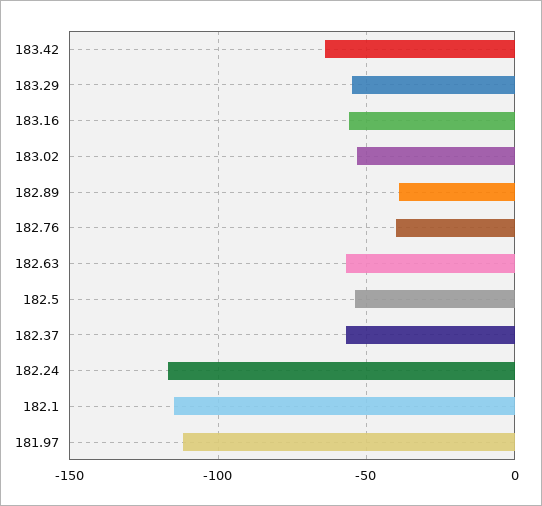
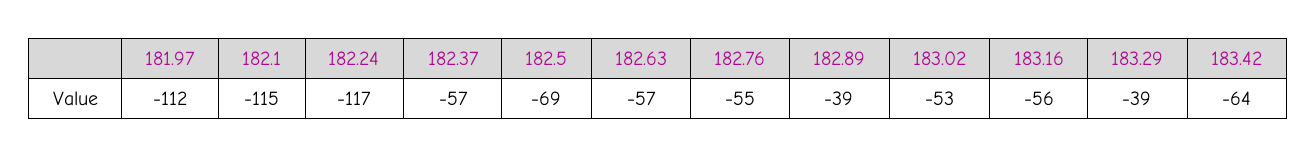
183.29: -55 -> -39
182.76: -40 -> -55
182.5: -55 -> -69

